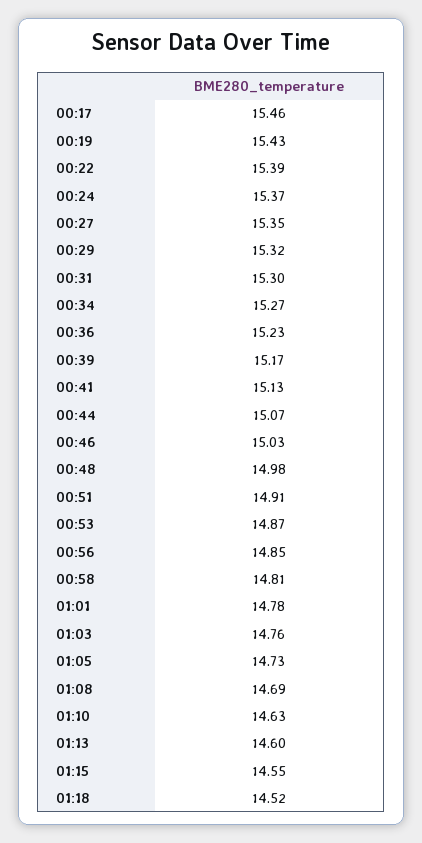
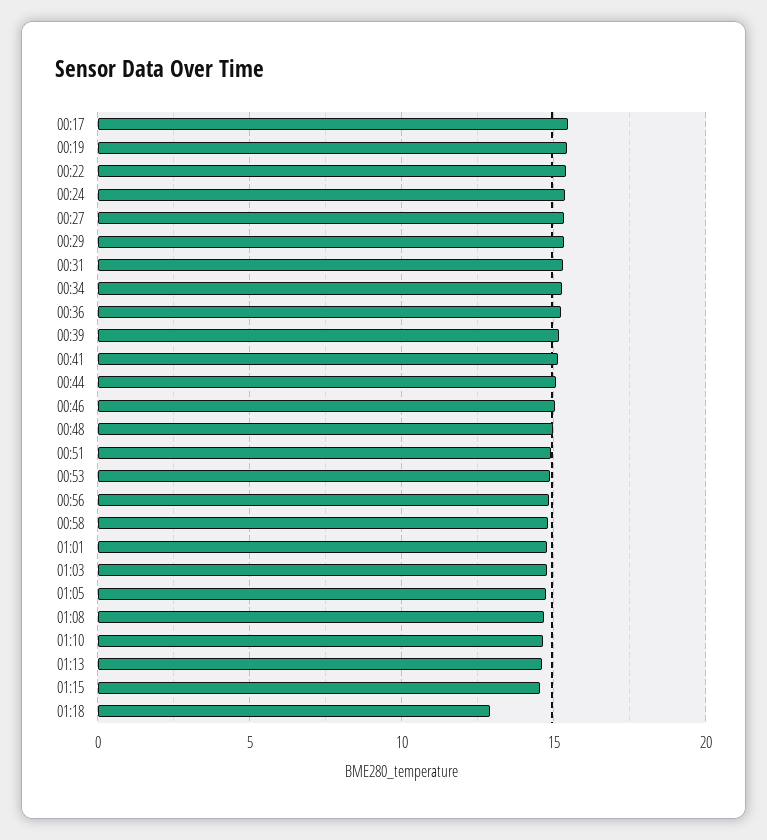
01:18: 14.52 -> 13

